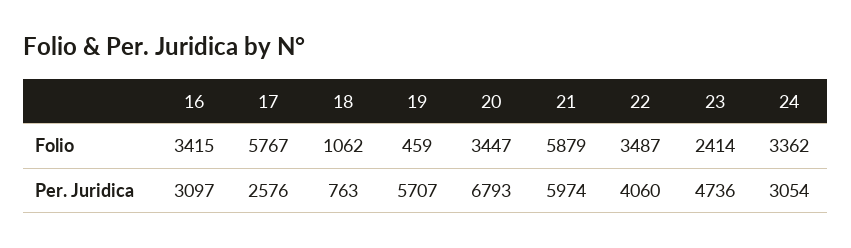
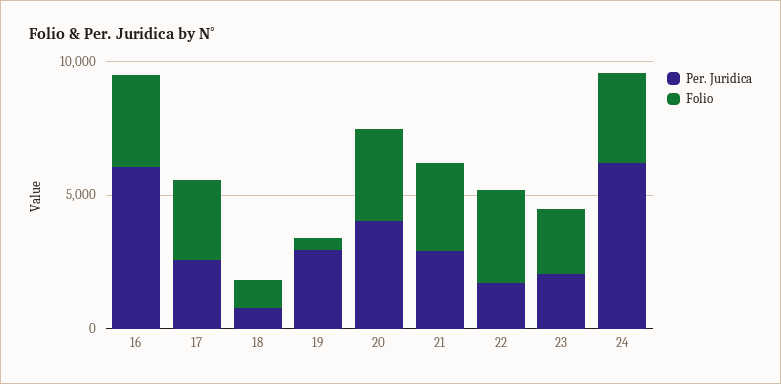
Folio, 17: 5767 -> 3000
Folio, 21: 5879 -> 3000
Per. Juridica, 16: 3097 -> 6000
Per. Juridica, 19: 5707 -> 3000
Per. Juridica, 20: 6793 -> 4000
Per. Juridica, 21: 5974 -> 3000
Per. Juridica, 22: 4060 -> 2000
Per. Juridica, 23: 4736 -> 2000
Per. Juridica, 24: 3054 -> 6000

